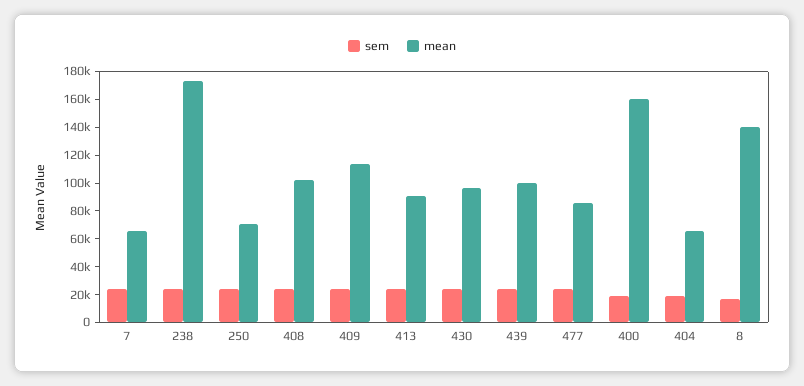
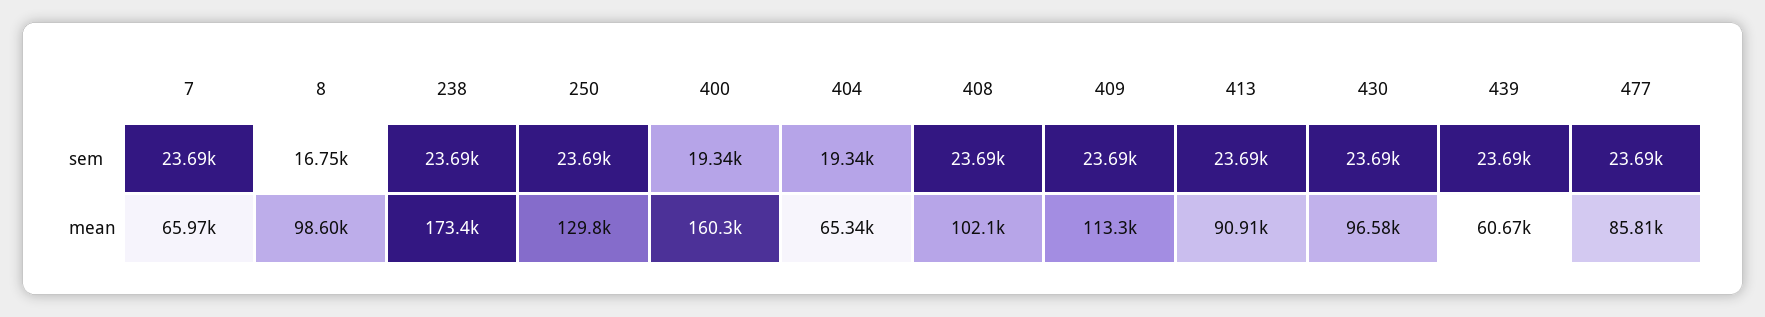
mean, 250: 70000 -> 129800
mean, 439: 100000 -> 60670
mean, 8: 140000 -> 98600

